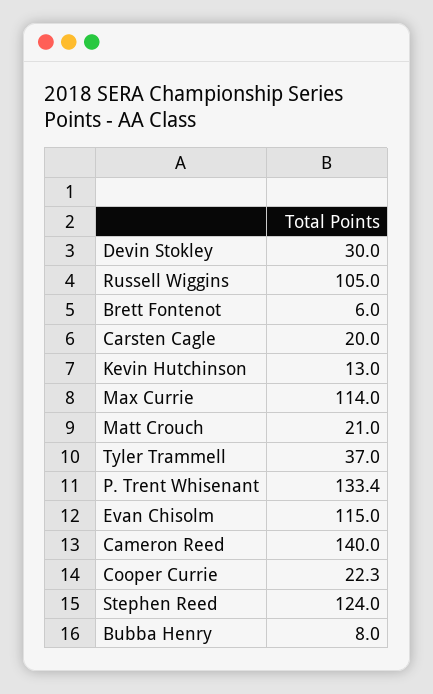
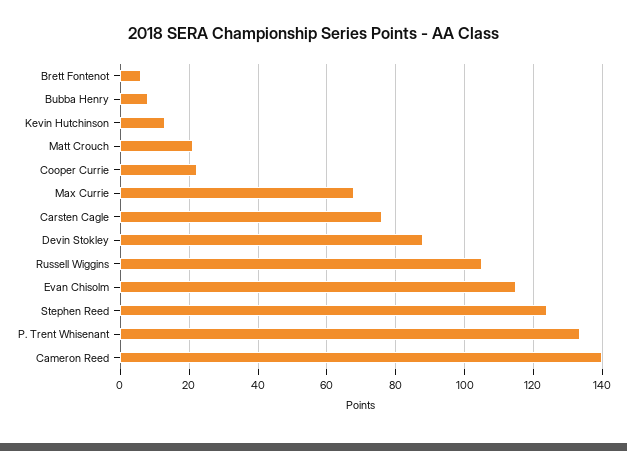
Devin Stokley: 30 -> 88
Carsten Cagle: 20 -> 76
Max Currie: 114 -> 68
Tyler Trammell: 37 -> none

